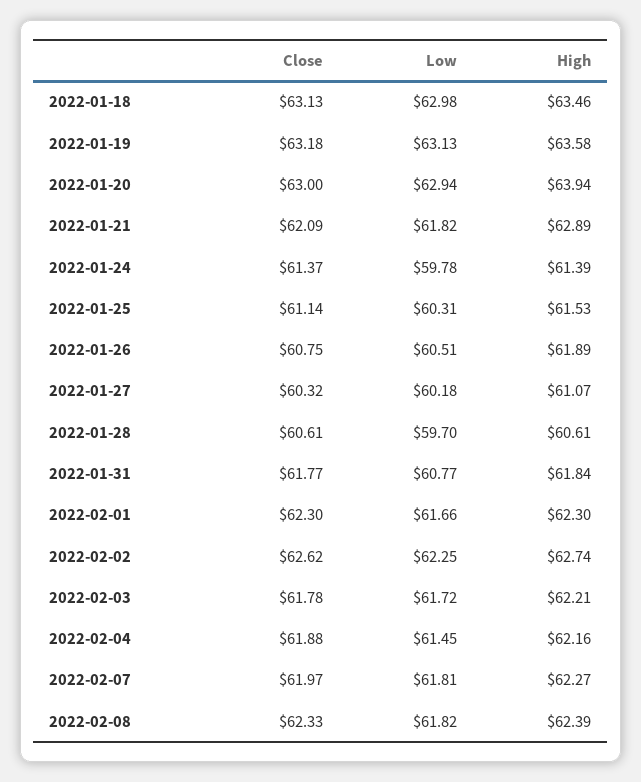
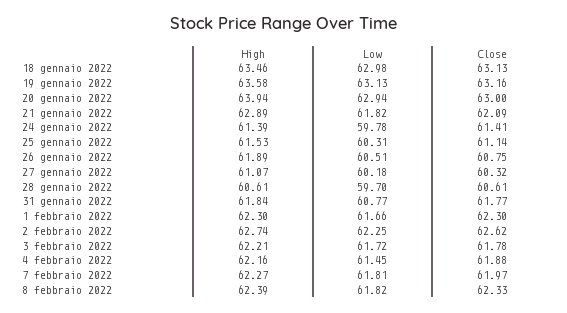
Close, 2022-01-19: 63.18 -> 63.16
Close, 2022-01-24: 61.37 -> 61.41

